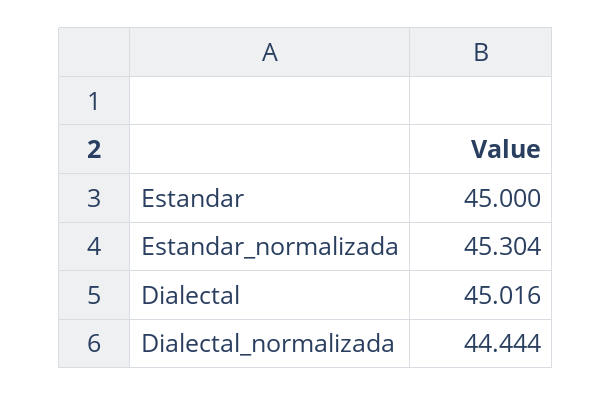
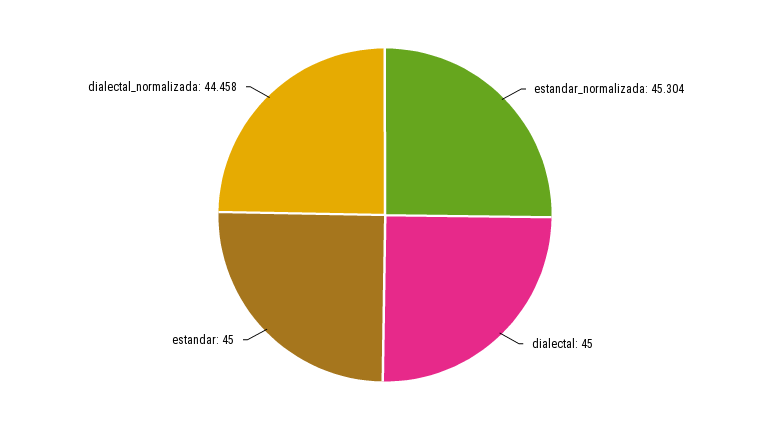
Dialectal: 45.016 -> 45
Dialectal_normalizada: 44.444 -> 44.458

